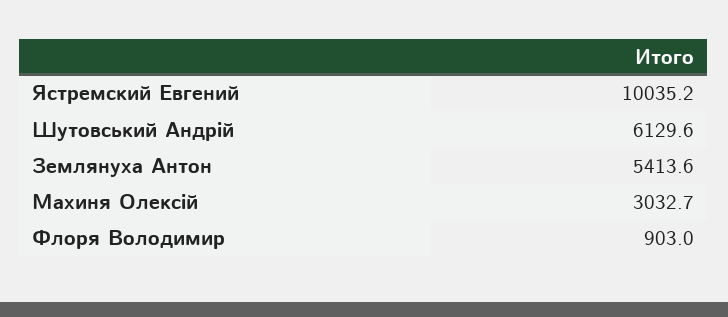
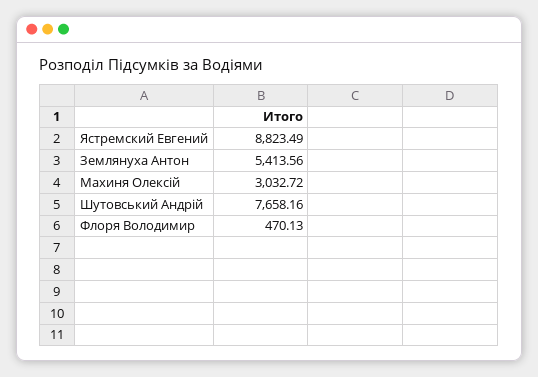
Ястремский Евгений: 10035.2 -> 8823.49
Шутовський Андрій: 6129.6 -> 7658.16
Флоря Володимир: 903 -> 470.13

